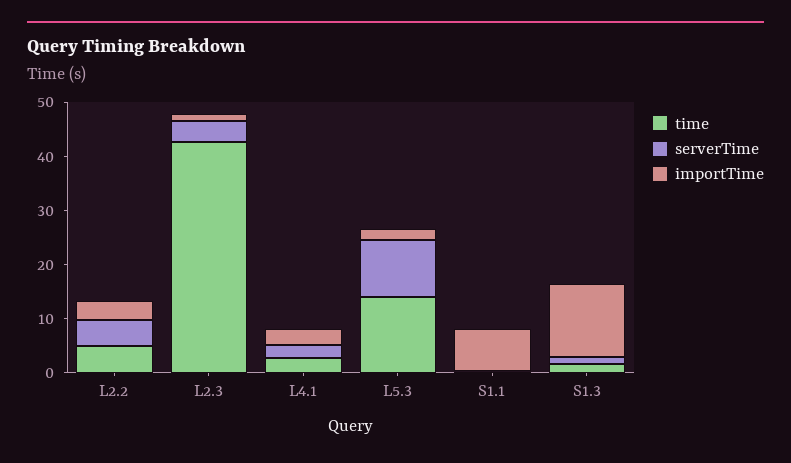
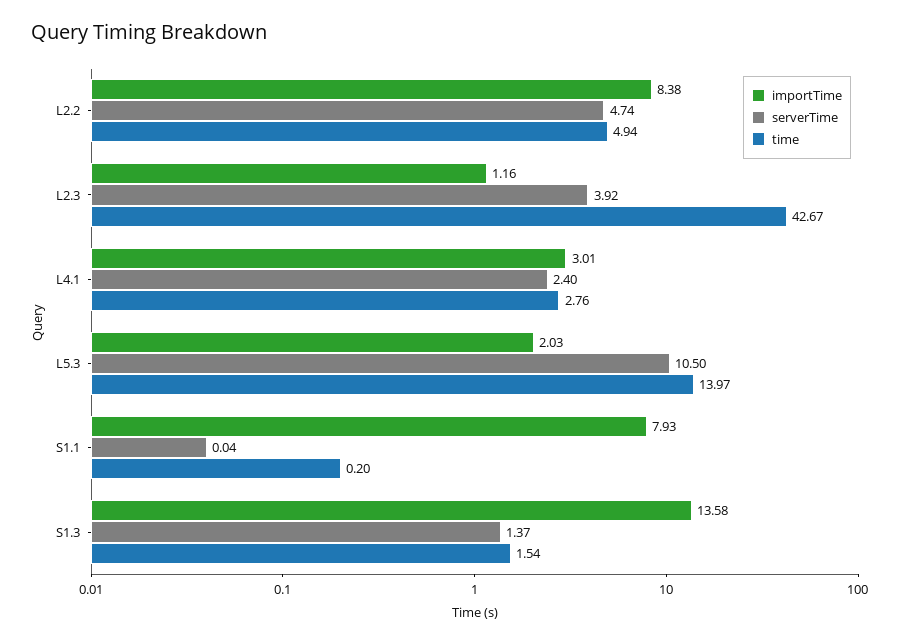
importTime, L2.2: 4 -> 8.38

